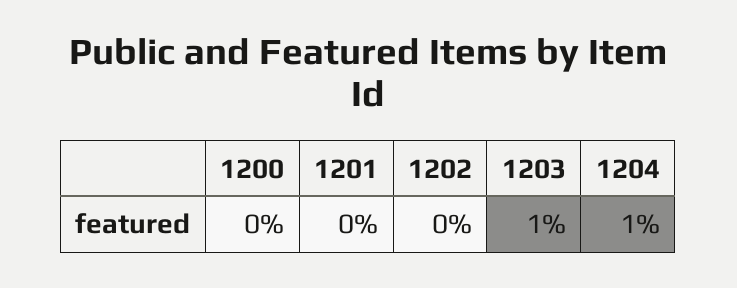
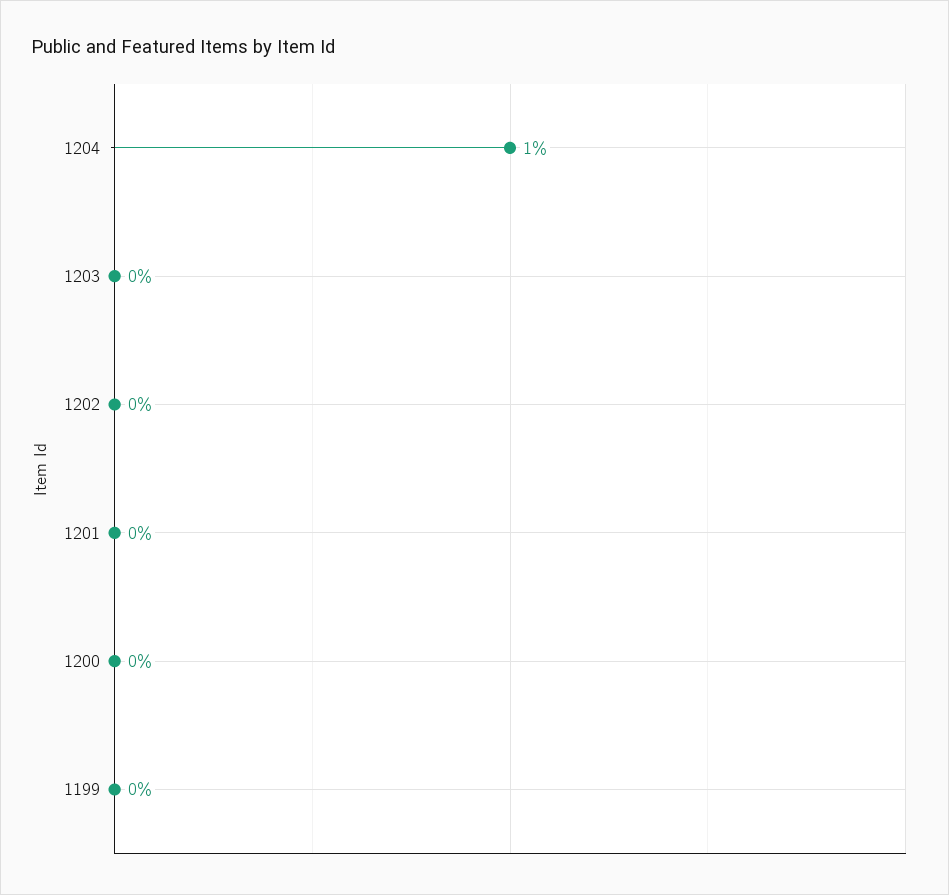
1203: 1 -> 0
1199: none -> 0

